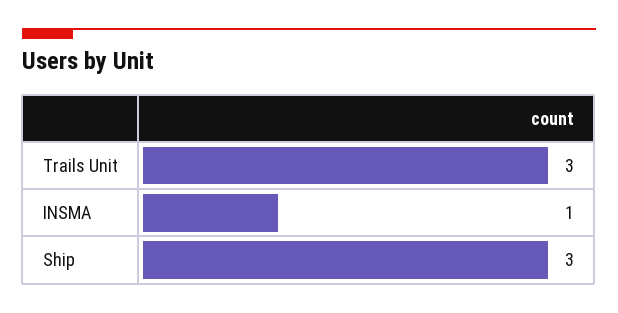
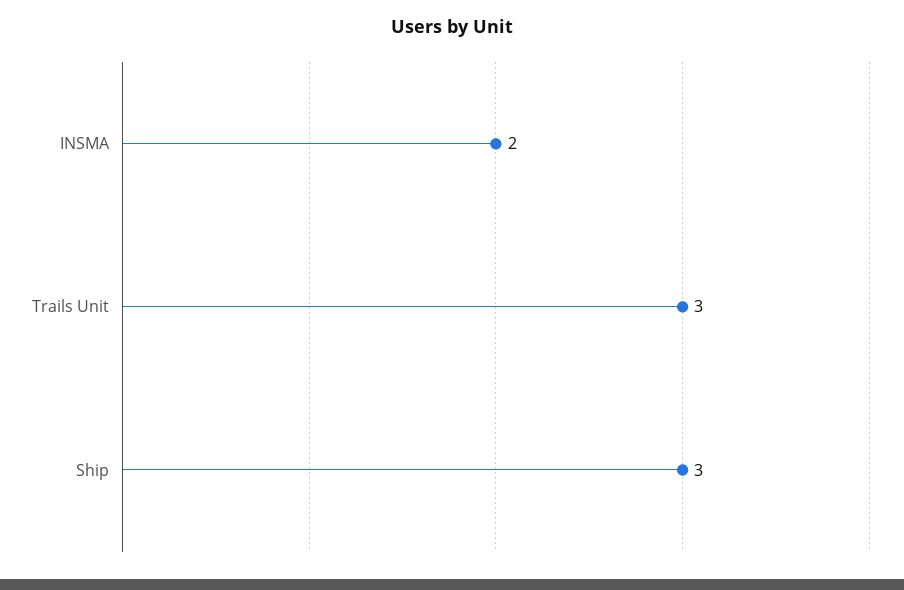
INSMA: 1 -> 2

